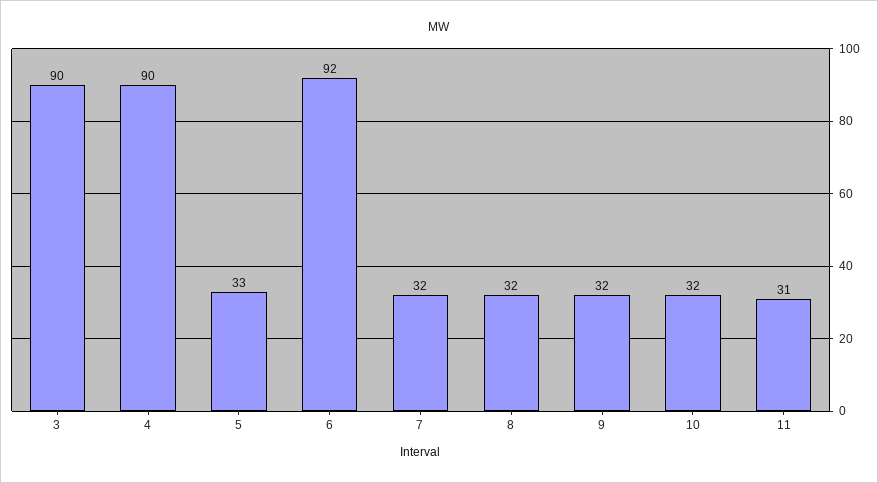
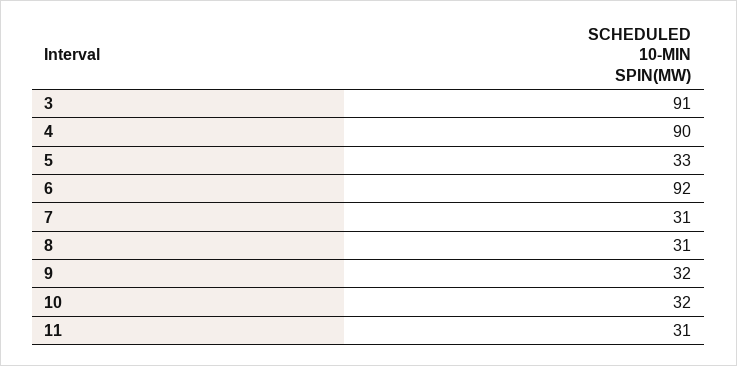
3: 90 -> 91
7: 32 -> 31
8: 32 -> 31

